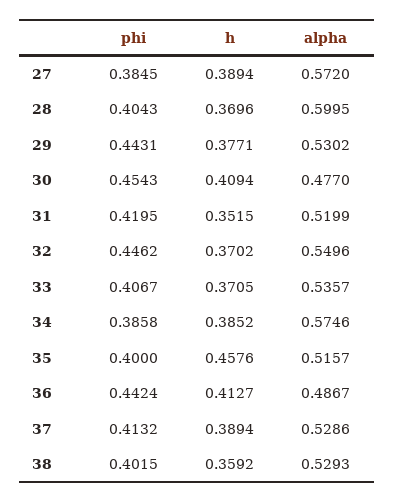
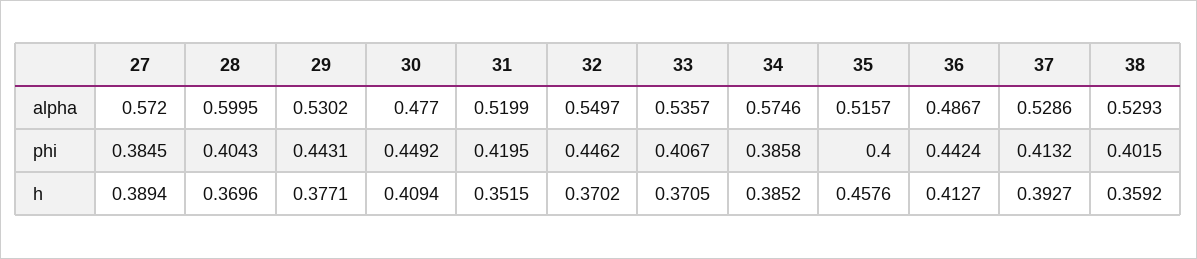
phi, 30: 0.4543 -> 0.4492
alpha, 32: 0.5496 -> 0.5497
h, 37: 0.3894 -> 0.3927

